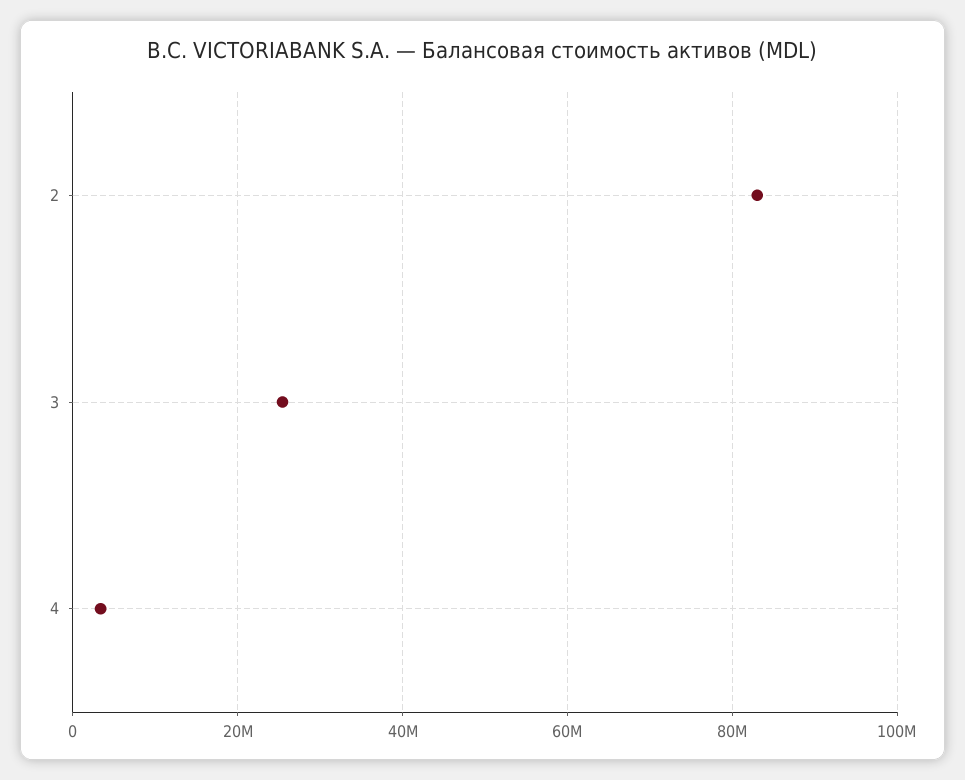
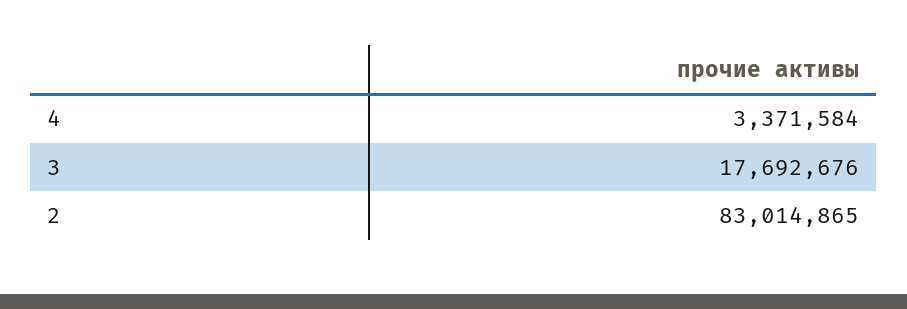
3: 26000000 -> 17692676

